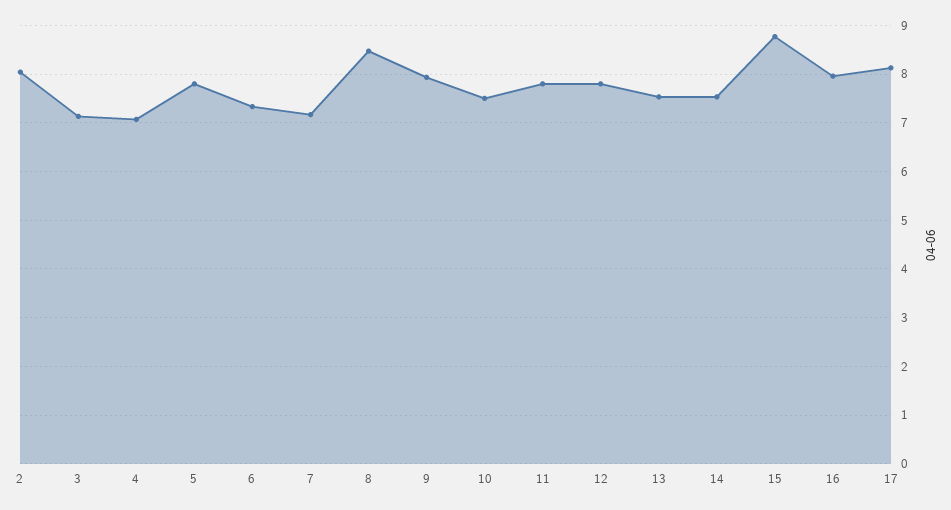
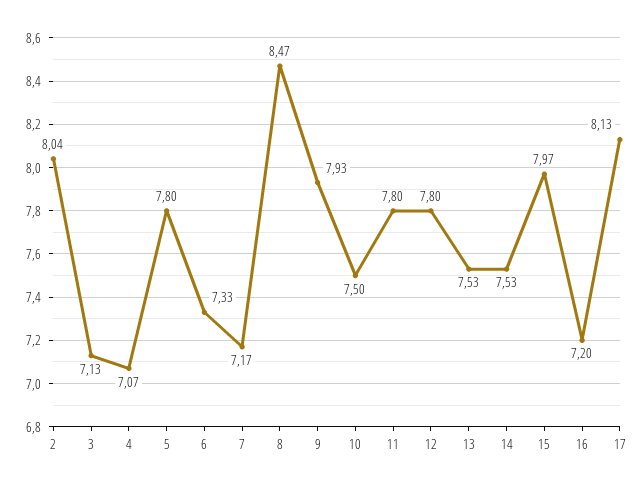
15: 8.8 -> 7.97
16: 8 -> 7.2

